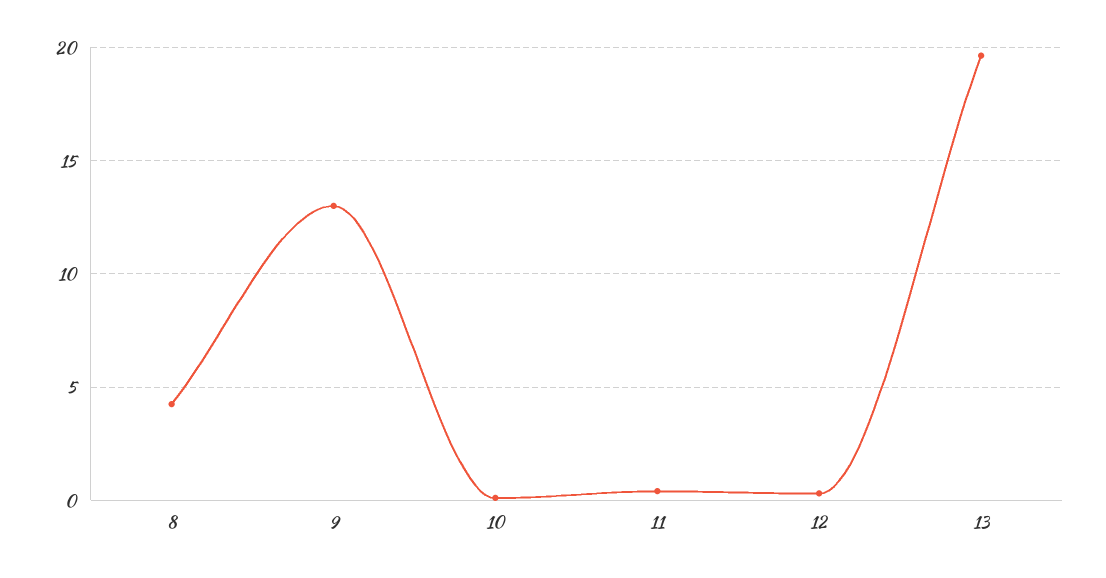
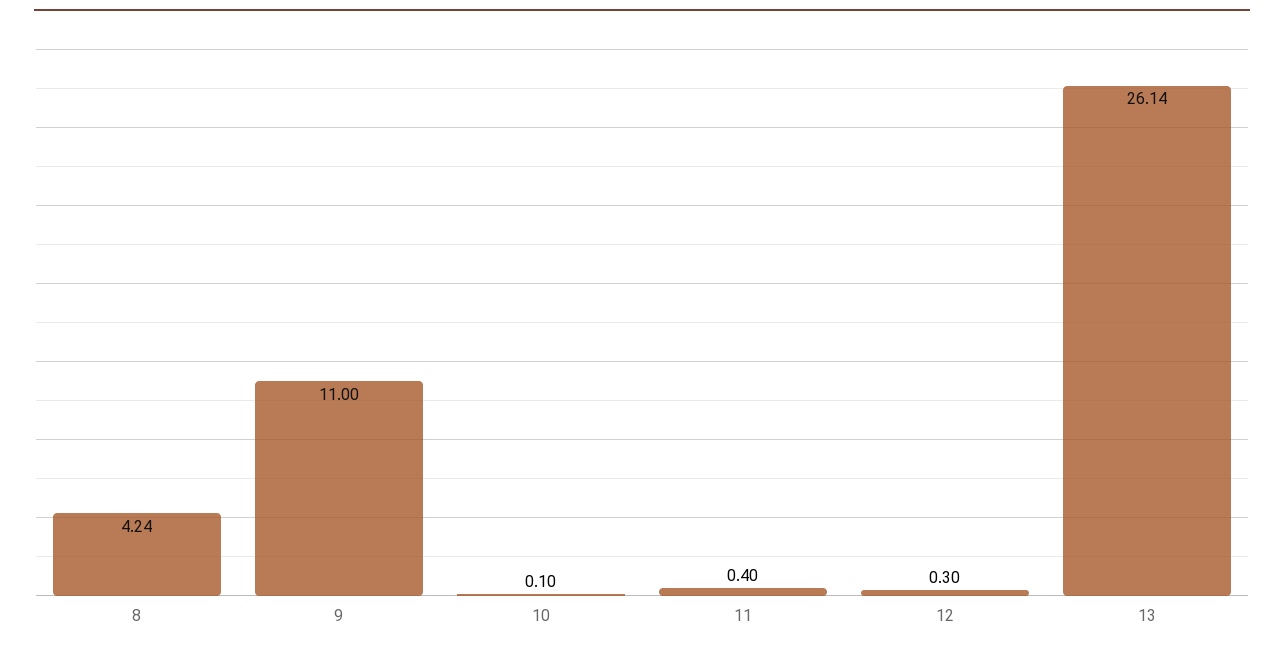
9: 13 -> 11
13: 19.5 -> 26.14

